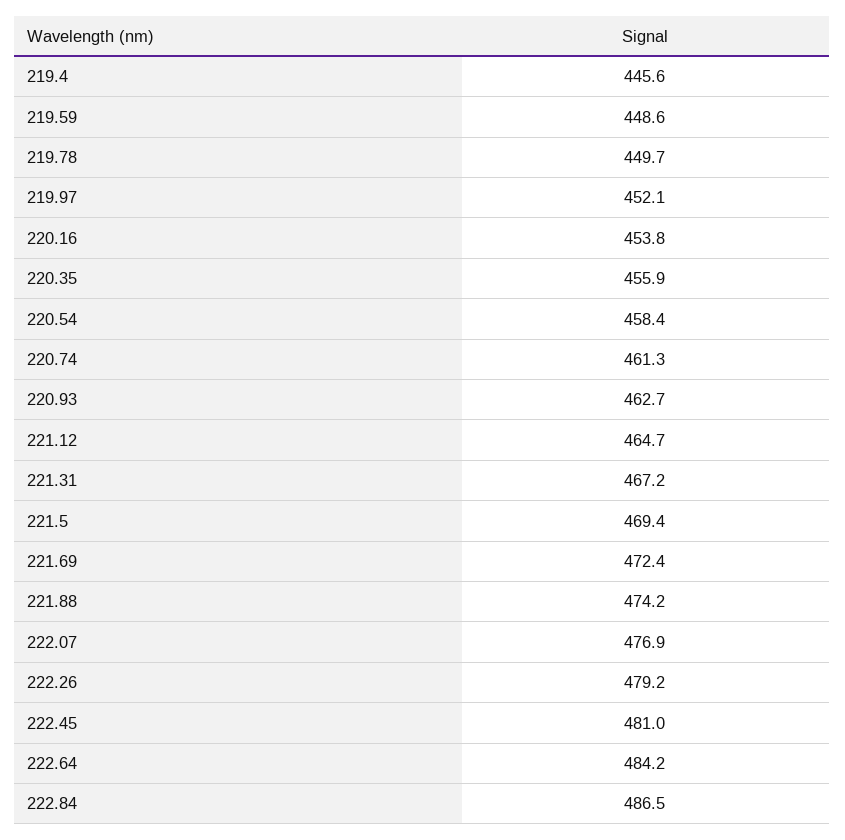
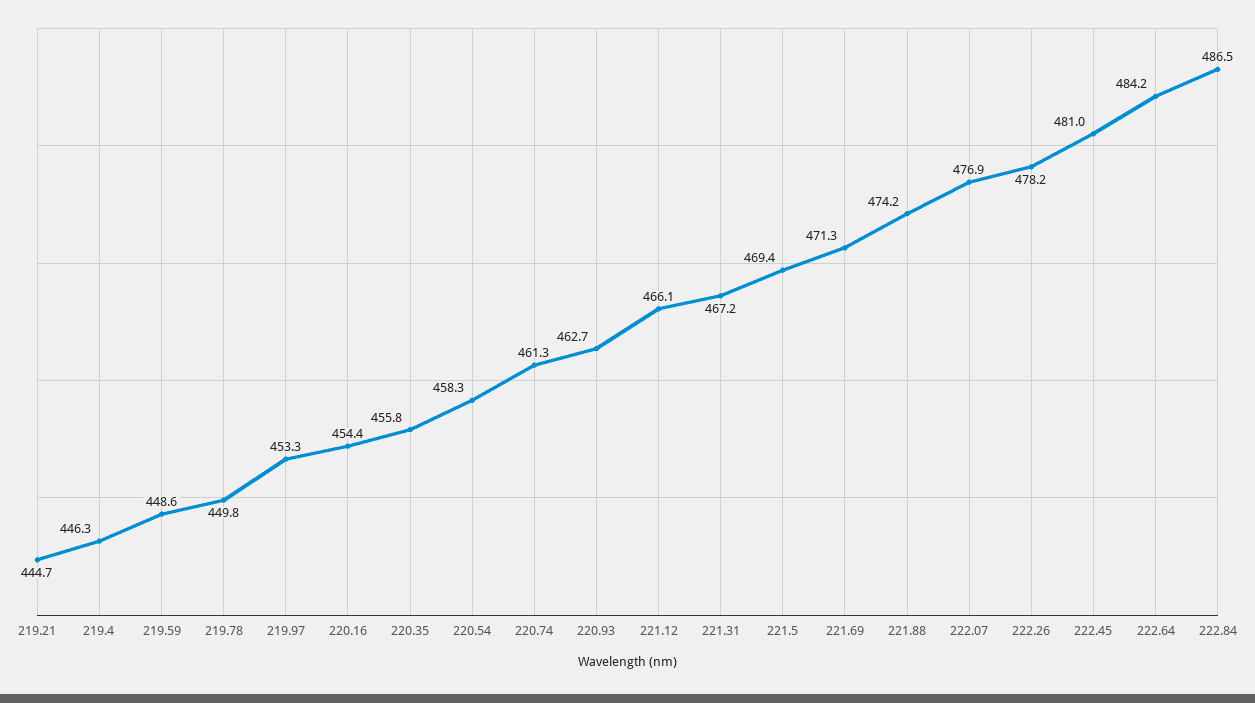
219.4: 445.6 -> 446.3
219.78: 449.7 -> 449.8
219.97: 452.1 -> 453.3
220.16: 453.8 -> 454.4
220.35: 455.9 -> 455.8
220.54: 458.4 -> 458.3
221.12: 464.7 -> 466.1
221.69: 472.4 -> 471.3
222.26: 479.2 -> 478.2
219.21: none -> 444.7

